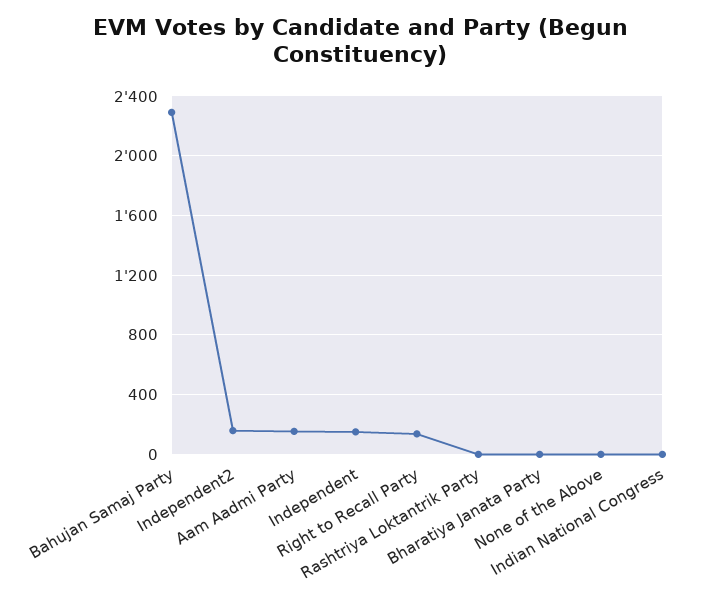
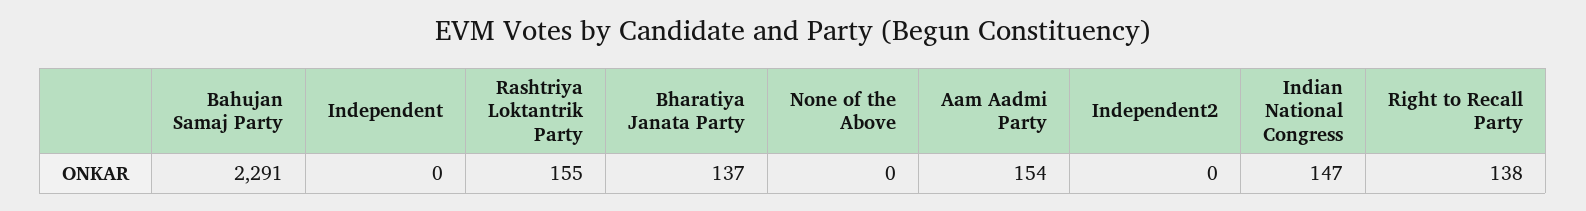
Independent2: 150 -> 0
Independent: 150 -> 0
Rashtriya Loktantrik Party: 0 -> 155
Bharatiya Janata Party: 0 -> 137
Indian National Congress: 0 -> 147

